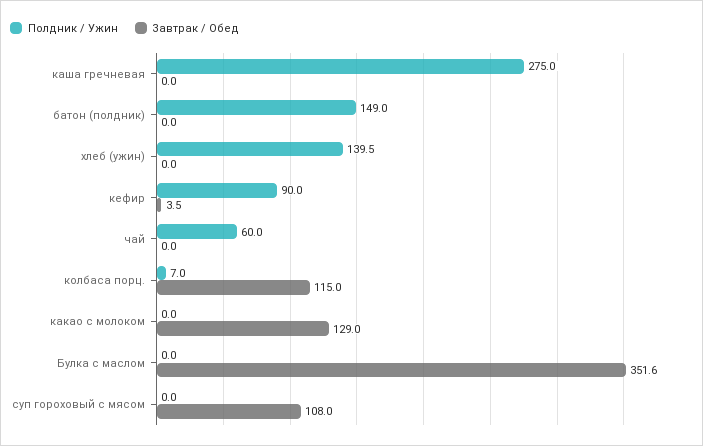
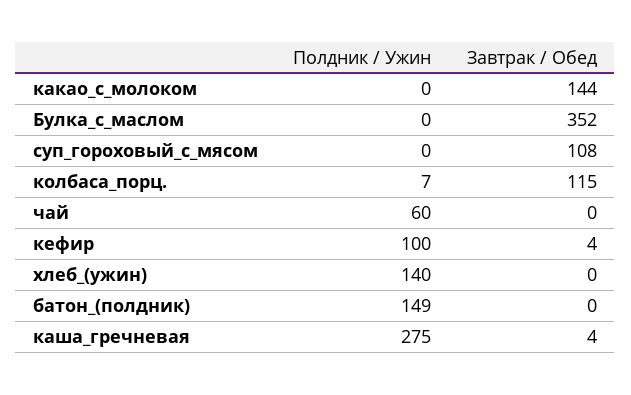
Завтрак / Обед, каша гречневая: 0 -> 4
Полдник / Ужин, кефир: 90 -> 100
Завтрак / Обед, какао с молоком: 129 -> 144

